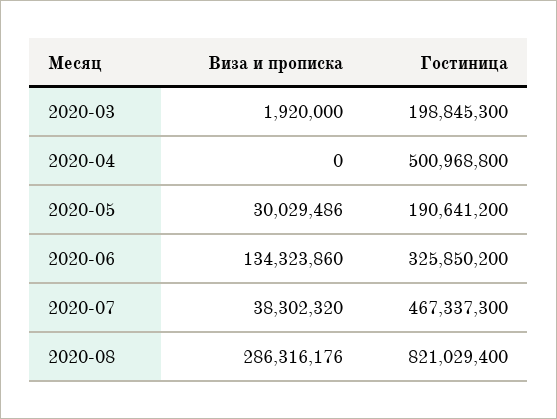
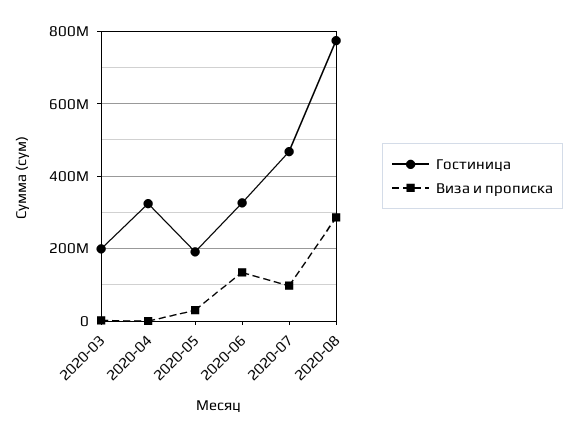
Гостиница, 2020-04: 500968800 -> 320000000
Виза и прописка, 2020-07: 38302320 -> 100000000
Гостиница, 2020-08: 821029400 -> 780000000

